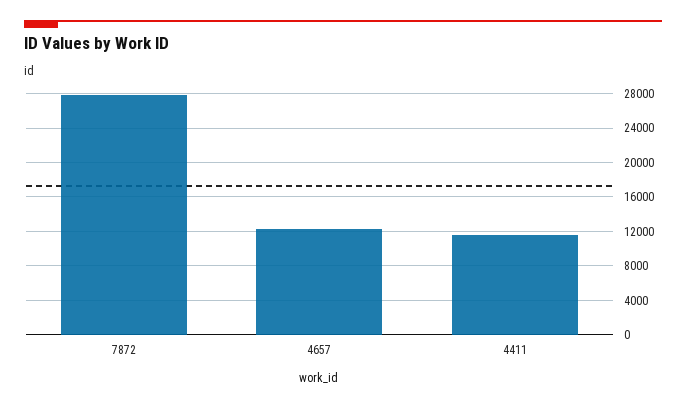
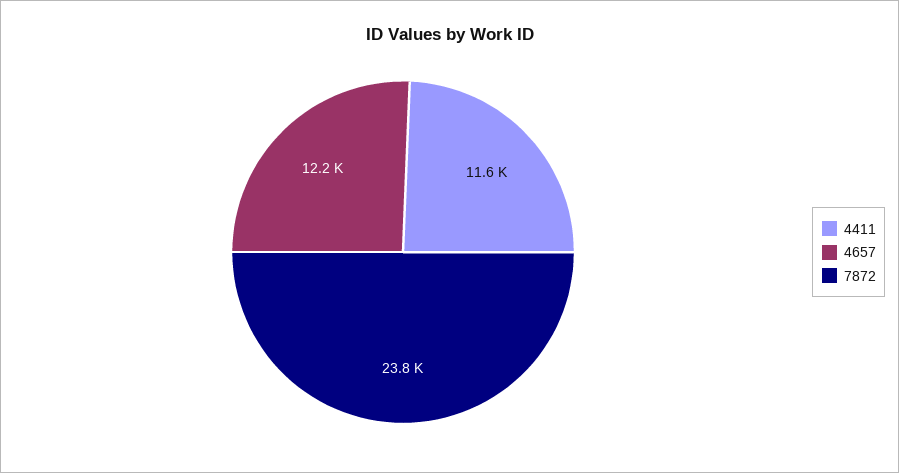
7872: 28000 -> 23800

